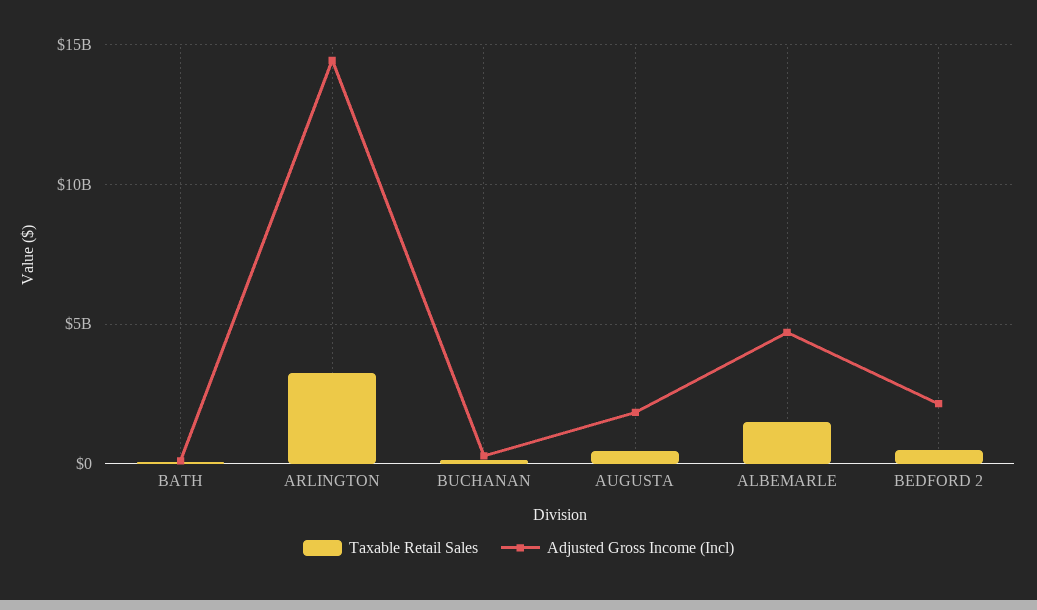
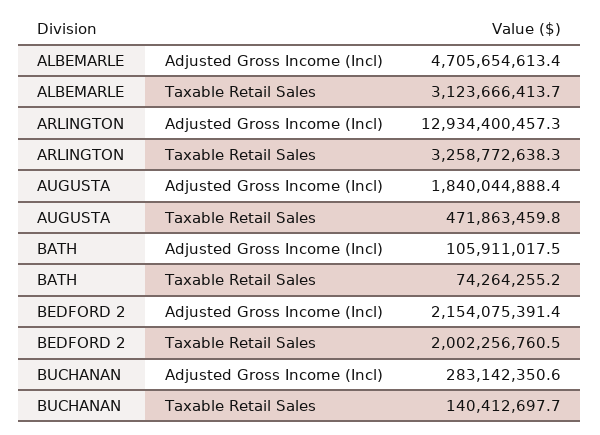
Adjusted Gross Income (Incl), ARLINGTON: 14500000000 -> 12934400457.3
Taxable Retail Sales, ALBEMARLE: 1500000000 -> 3123666413.7
Taxable Retail Sales, BEDFORD 2: 500000000 -> 2002256760.5

